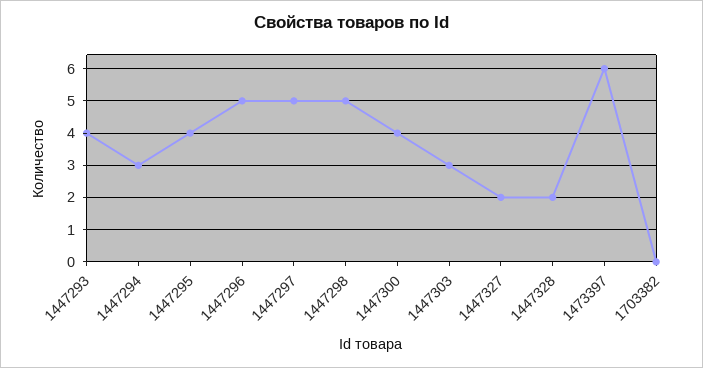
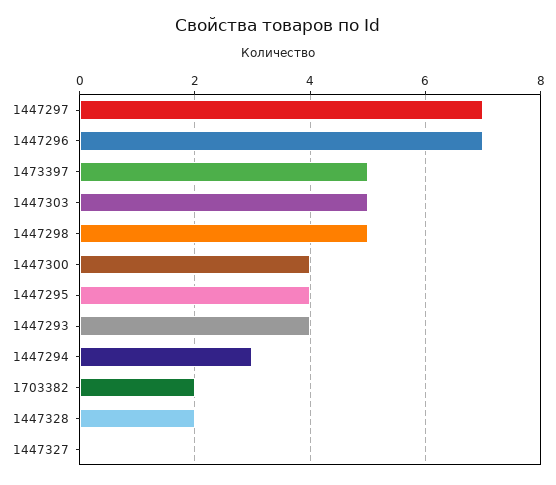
1447296: 5 -> 7
1447297: 5 -> 7
1447303: 3 -> 5
1447327: 2 -> 0
1473397: 6 -> 5
1703382: 0 -> 2

